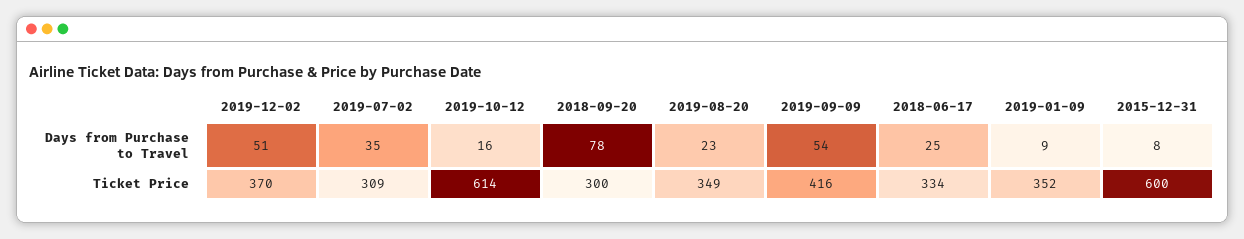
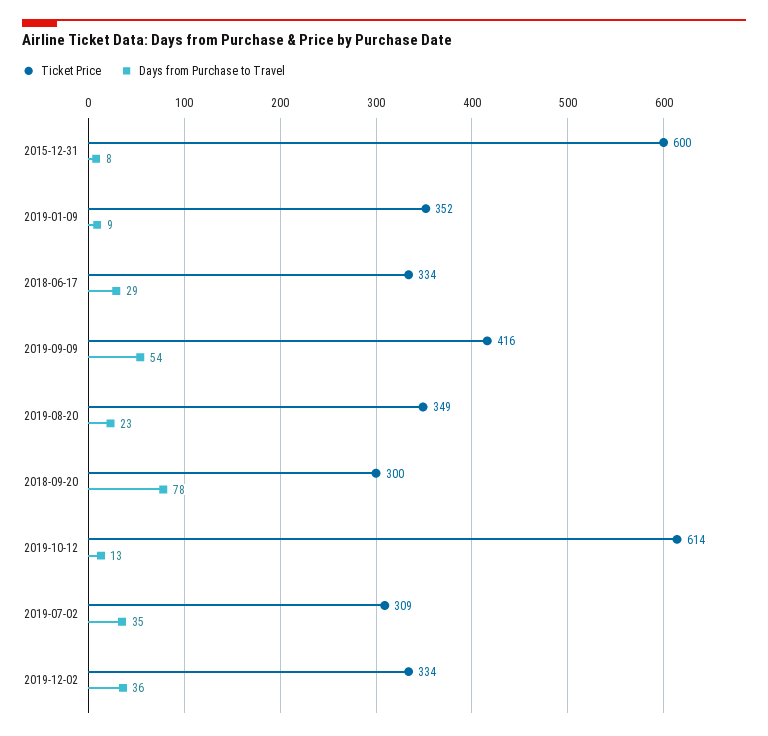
Days from Purchase to Travel, 2019-12-02: 51 -> 36
Days from Purchase to Travel, 2019-10-12: 16 -> 13
Days from Purchase to Travel, 2018-06-17: 25 -> 29
Ticket Price, 2019-12-02: 370 -> 334

